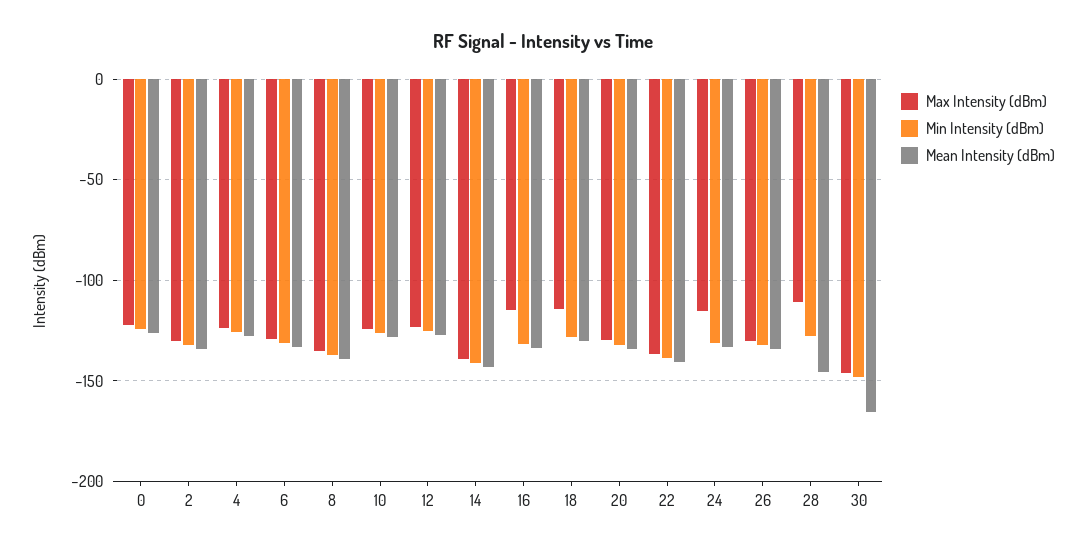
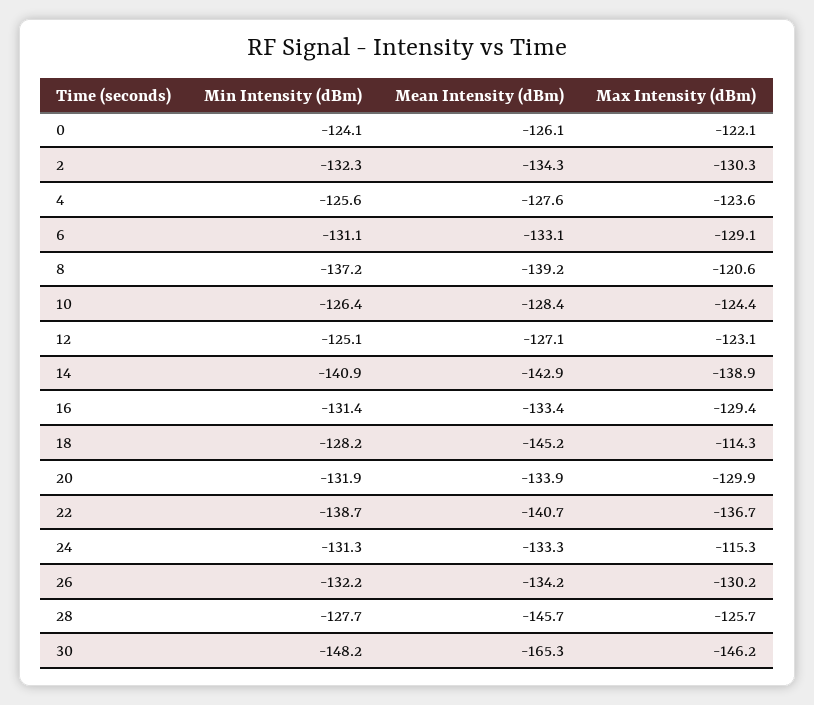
Max Intensity (dBm), 8: -135 -> -120.6
Max Intensity (dBm), 16: -115 -> -129.4
Mean Intensity (dBm), 18: -130 -> -145.2
Max Intensity (dBm), 28: -110 -> -125.7

